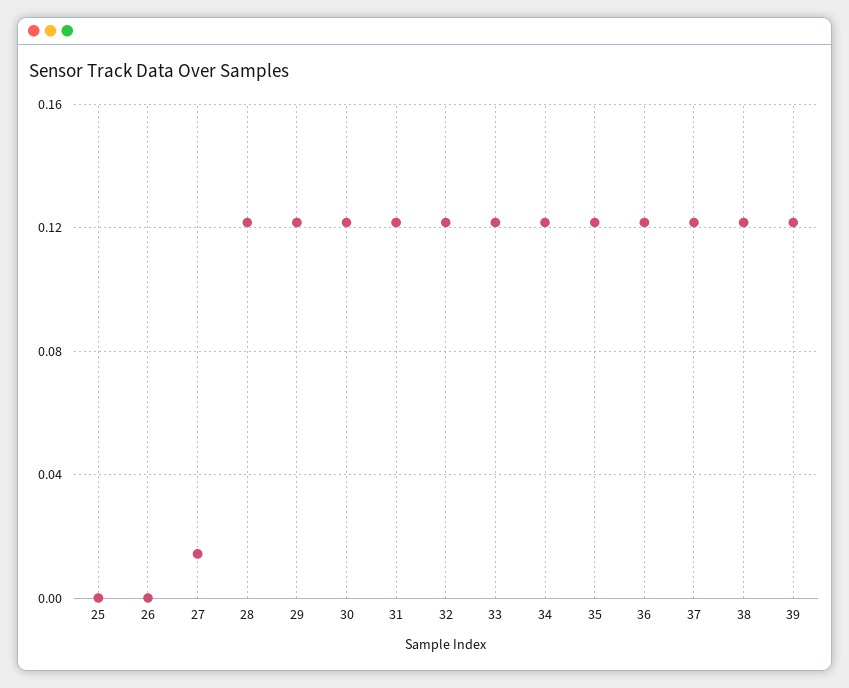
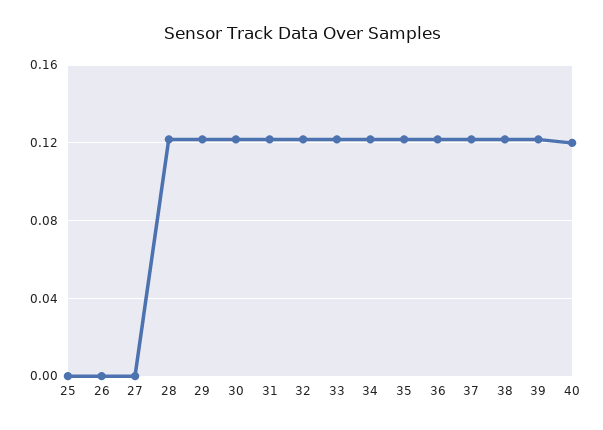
27: 0.015 -> 0
40: none -> 0.12

